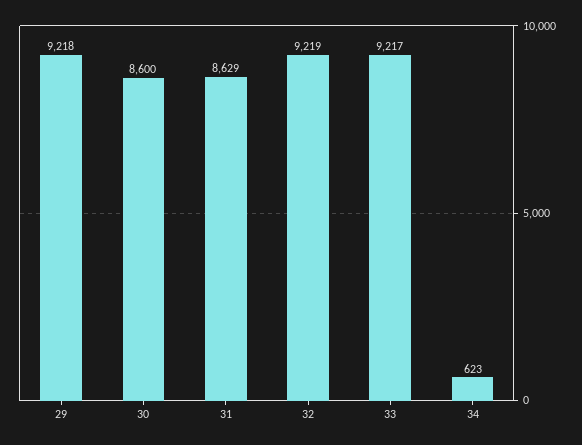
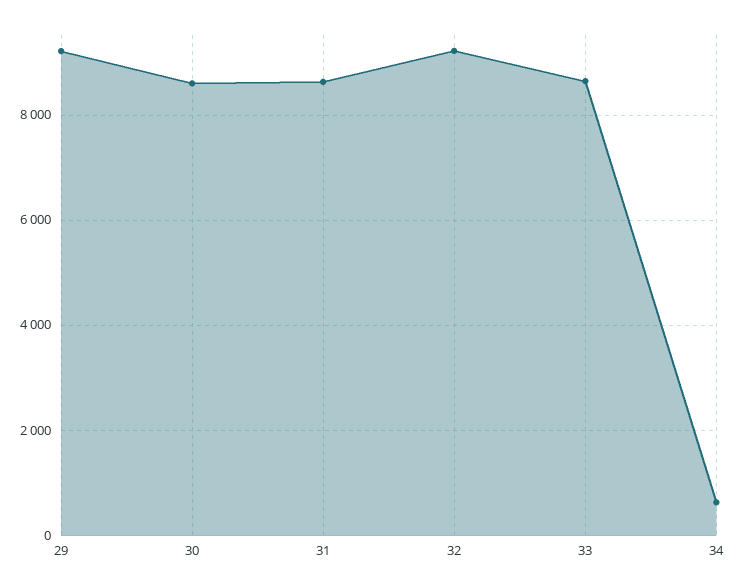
33: 9217 -> 8600

